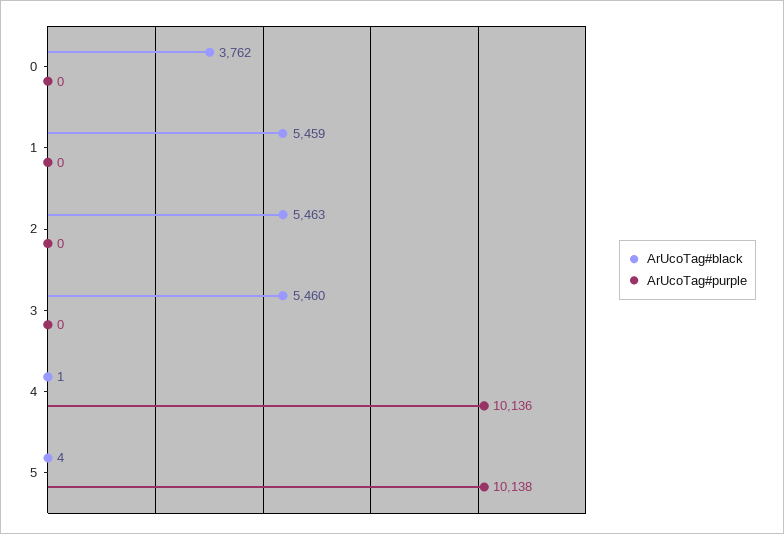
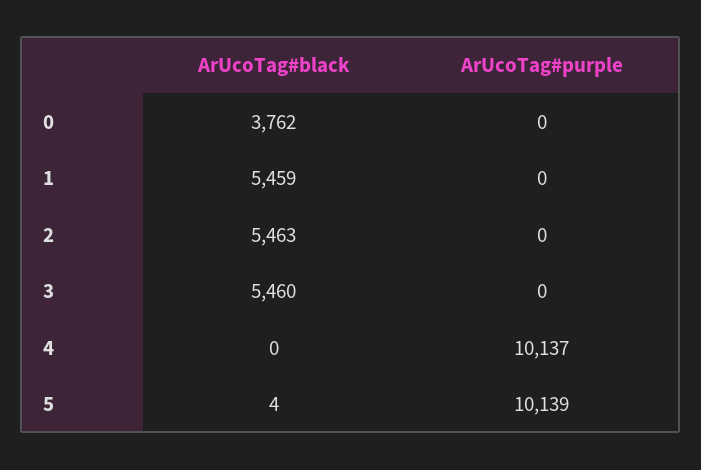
ArUcoTag#black, 4: 1 -> 0
ArUcoTag#purple, 4: 10136 -> 10137
ArUcoTag#purple, 5: 10138 -> 10139

